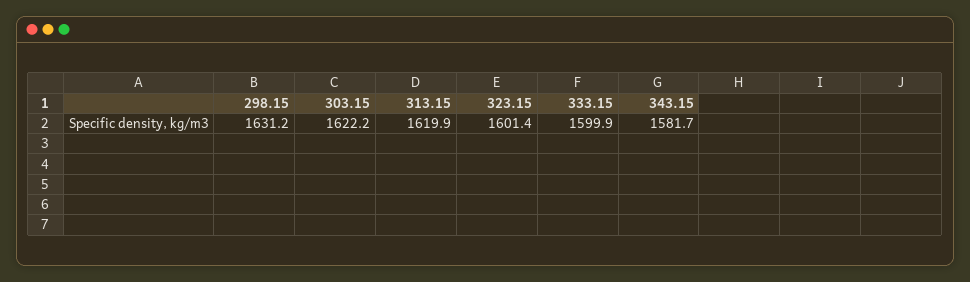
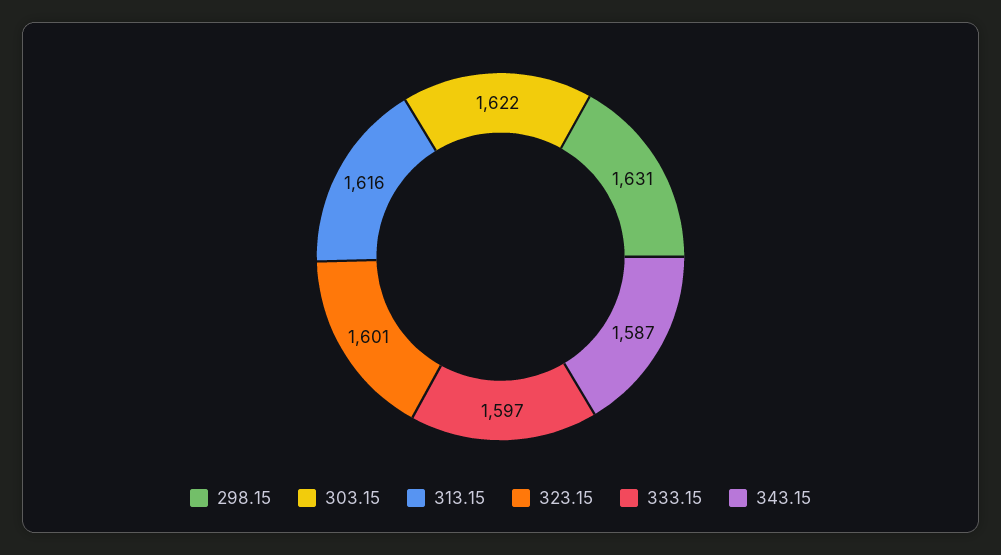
313.15: 1619.9 -> 1616
333.15: 1599.9 -> 1597
343.15: 1581.7 -> 1587

